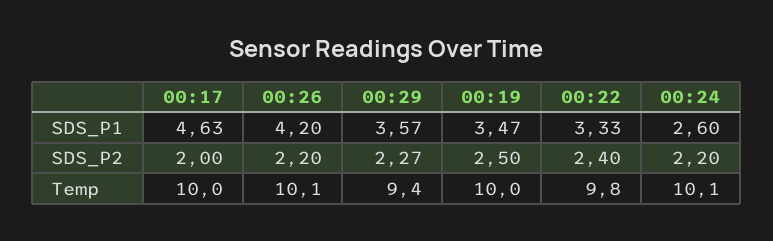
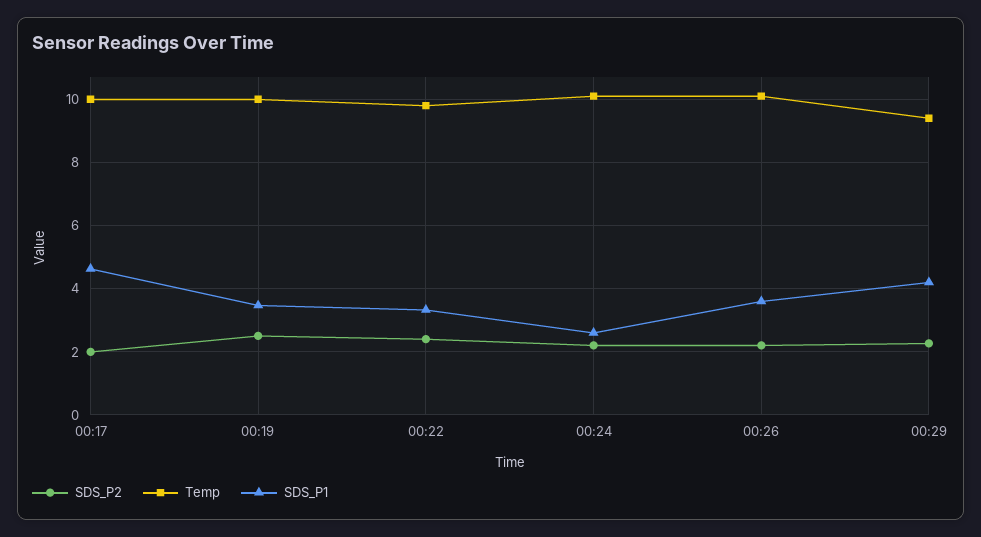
SDS_P1, 00:26: 4.2 -> 3.6
SDS_P1, 00:29: 3.57 -> 4.2

